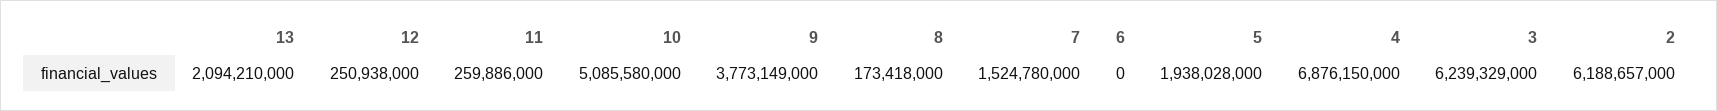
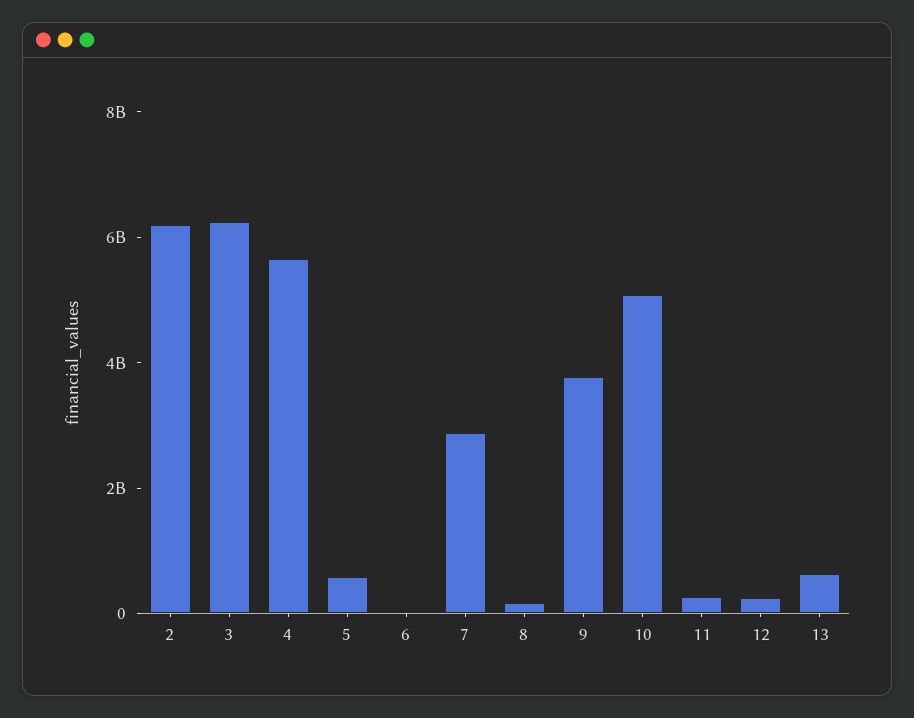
13: 2094210000 -> 500000000
7: 1524780000 -> 3000000000
5: 1938028000 -> 500000000
4: 6876150000 -> 5500000000

